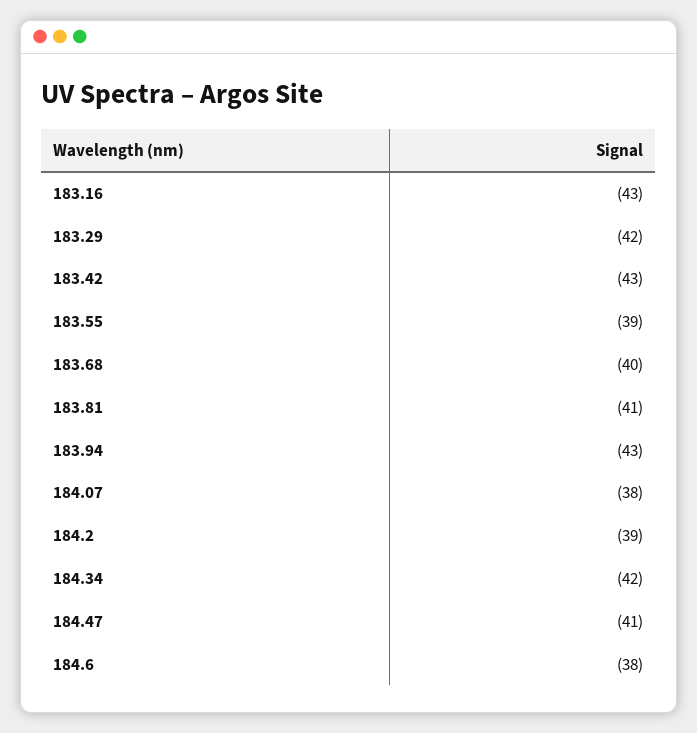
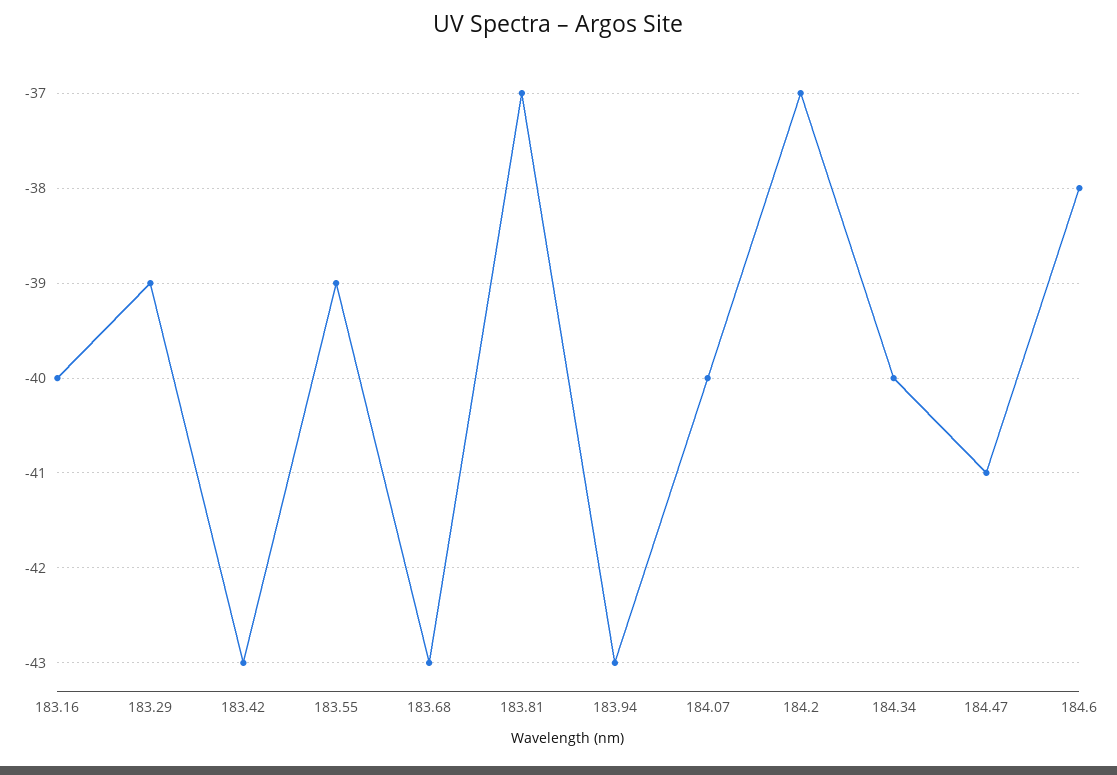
183.16: -43 -> -40
183.29: -42 -> -39
183.68: -40 -> -43
183.81: -41 -> -37
184.07: -38 -> -40
184.2: -39 -> -37
184.34: -42 -> -40

